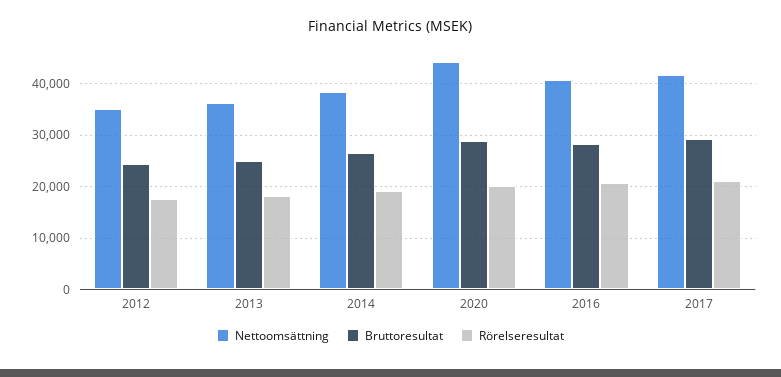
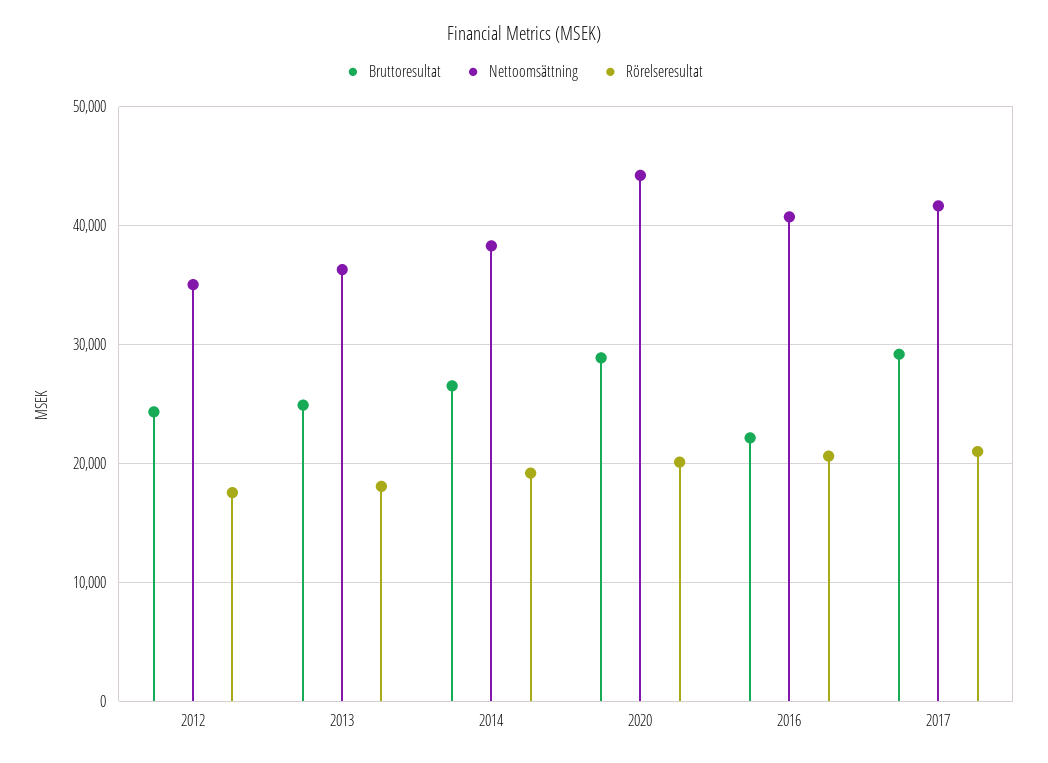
Bruttoresultat, 2016: 28000 -> 22000

